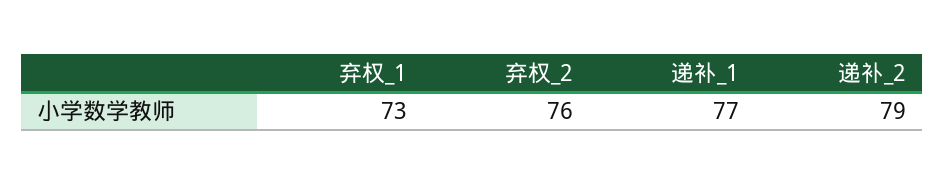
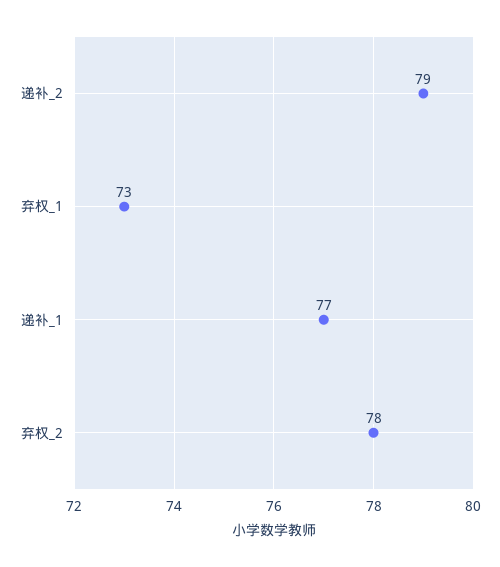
弃权_2: 76 -> 78

